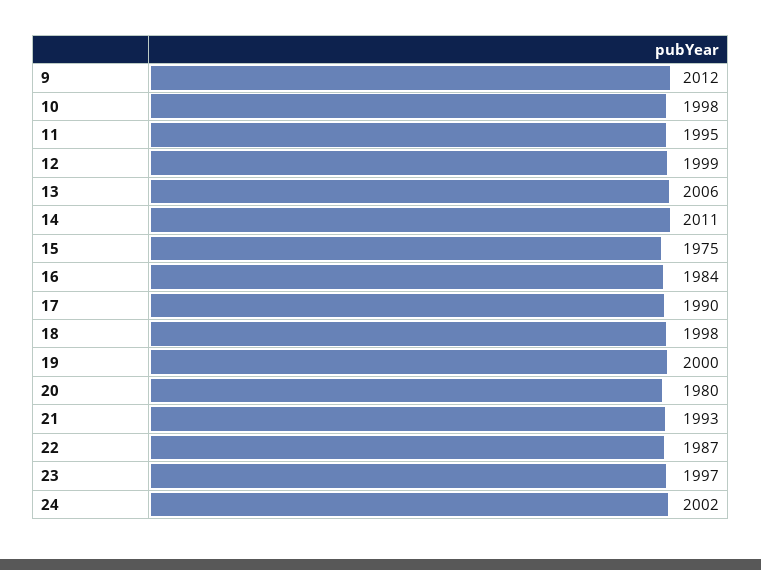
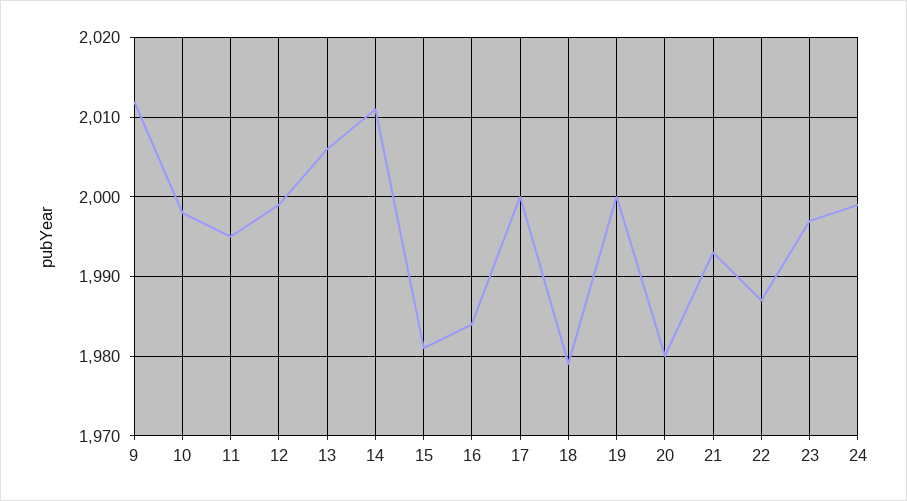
15: 1975 -> 1981
17: 1990 -> 2000
18: 1998 -> 1979
24: 2002 -> 1999

